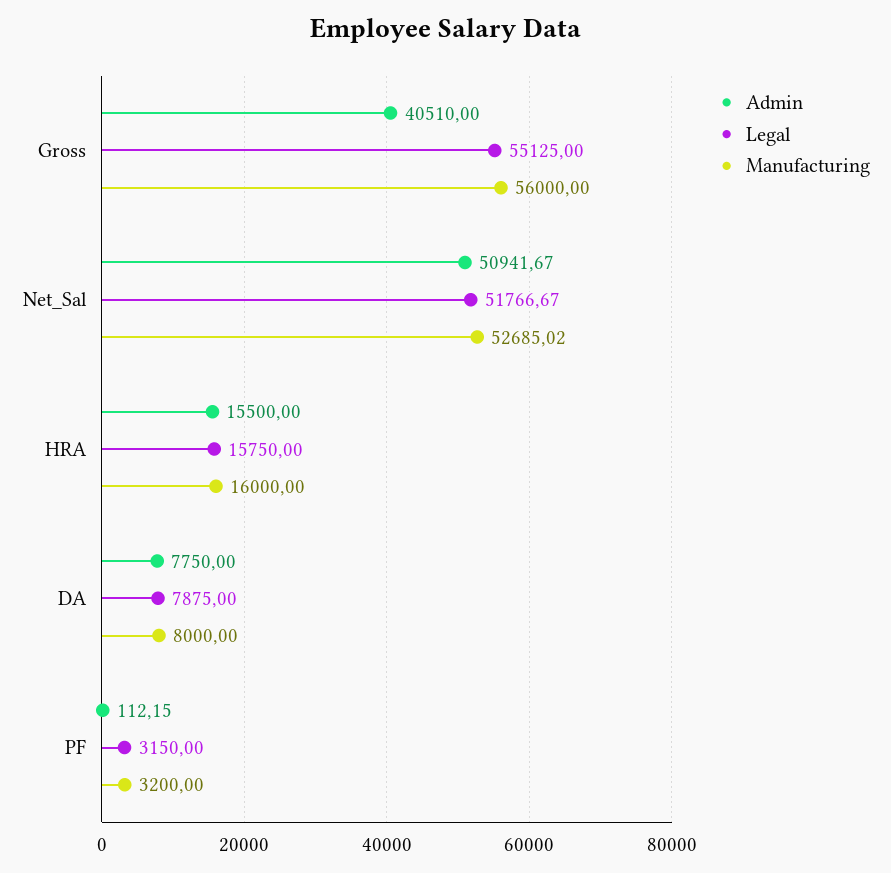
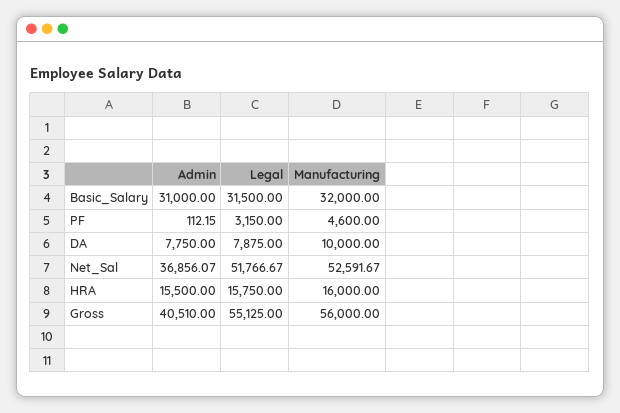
Admin, Net_Sal: 50941.67 -> 36856.07
Manufacturing, Net_Sal: 52685.02 -> 52591.67
Manufacturing, DA: 8000 -> 10000
Manufacturing, PF: 3200 -> 4600
Admin, Basic_Salary: none -> 31000
Legal, Basic_Salary: none -> 31500
Manufacturing, Basic_Salary: none -> 32000

